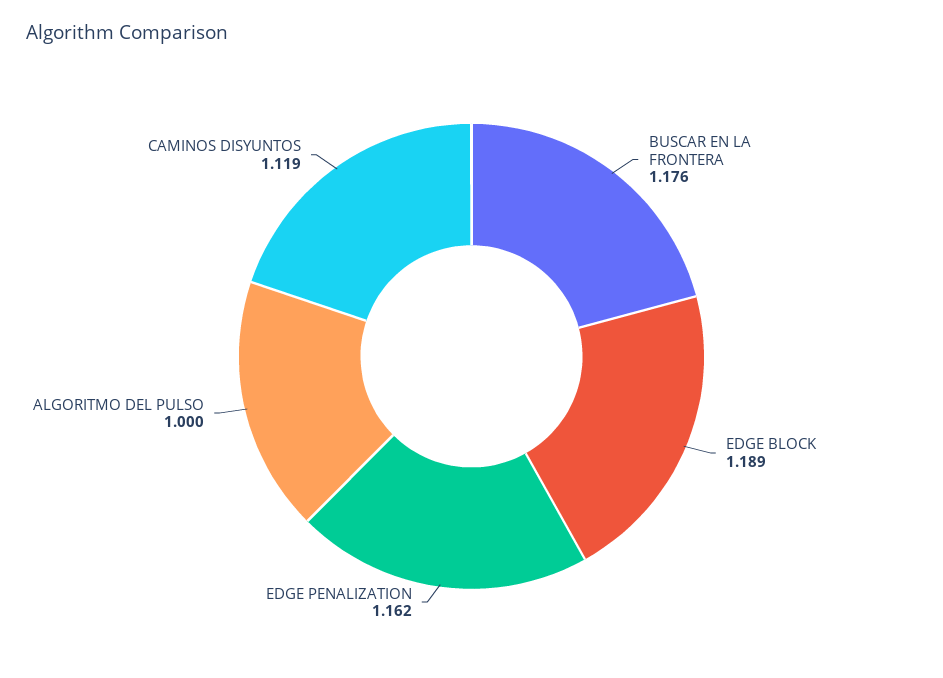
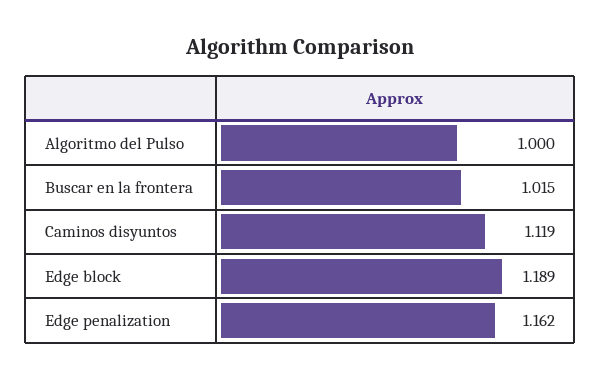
BUSCAR EN LA FRONTERA: 1.176 -> 1.015

